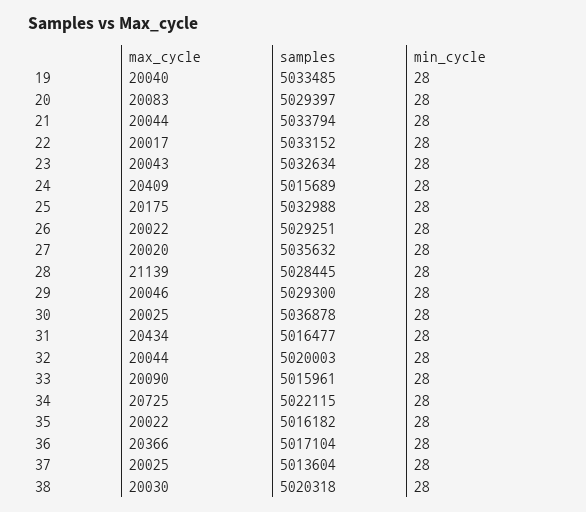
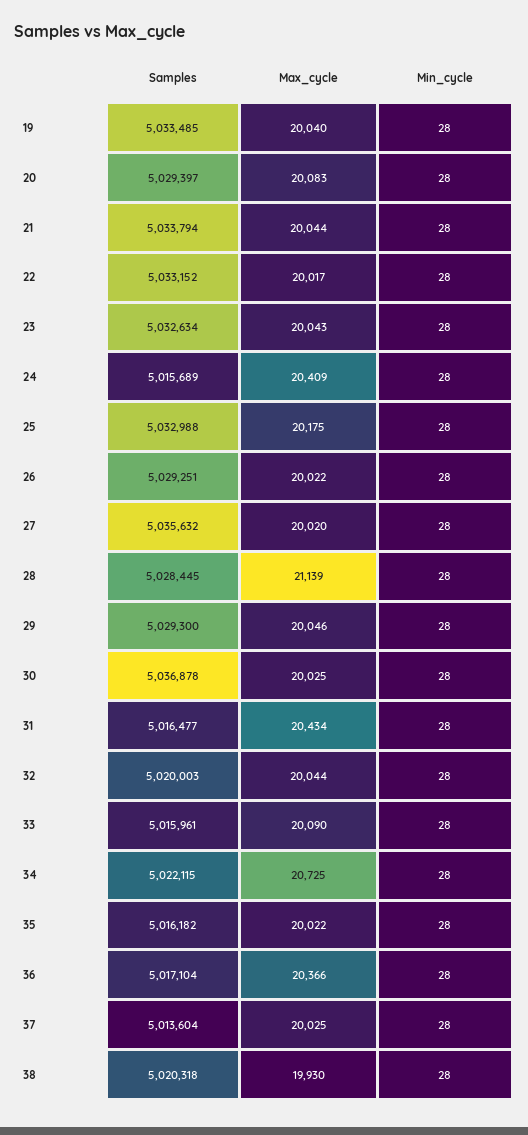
max_cycle, 38: 20030 -> 19930

